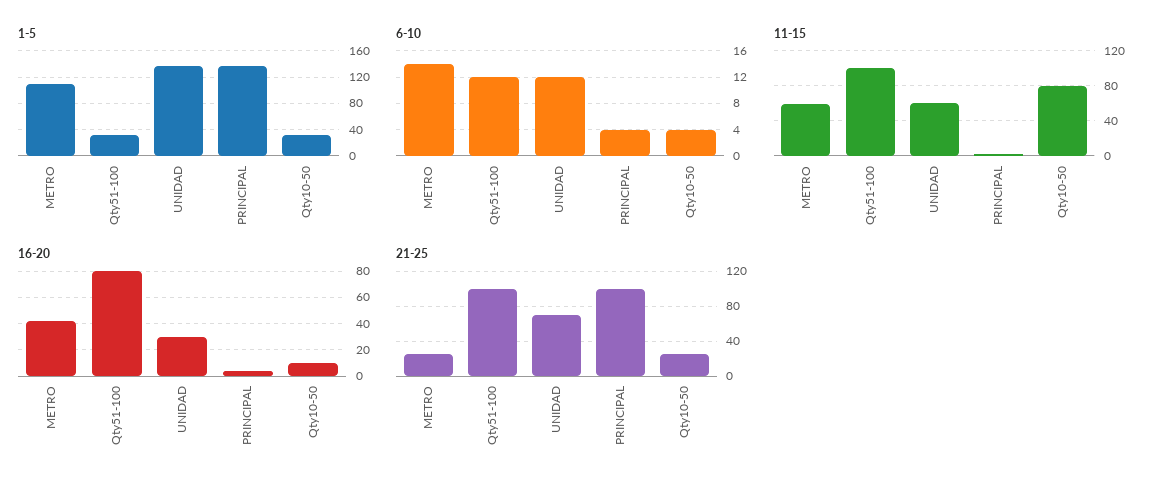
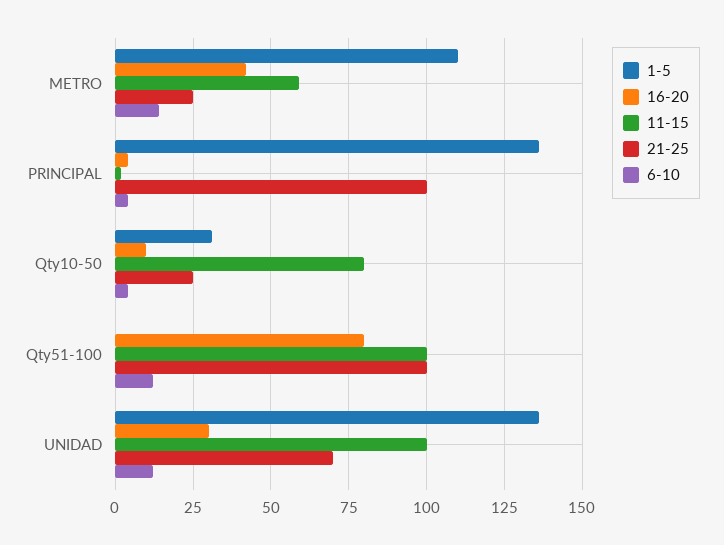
1-5, Qty51-100: 30 -> 0
11-15, UNIDAD: 60 -> 100

